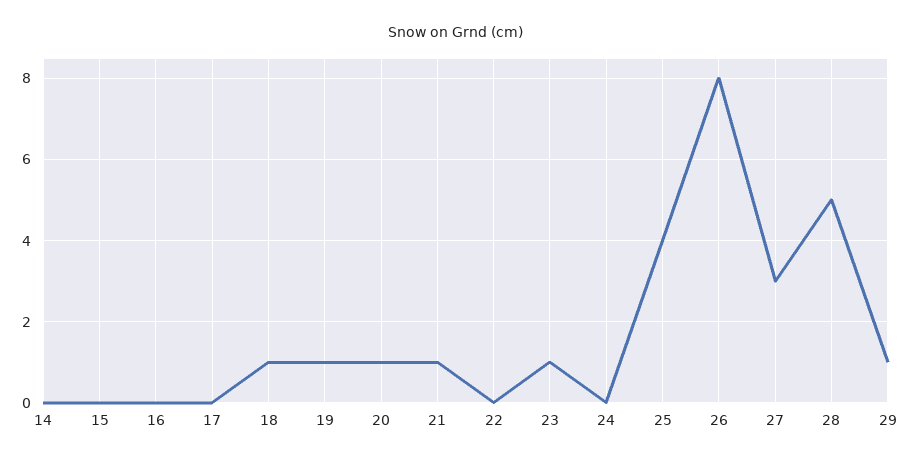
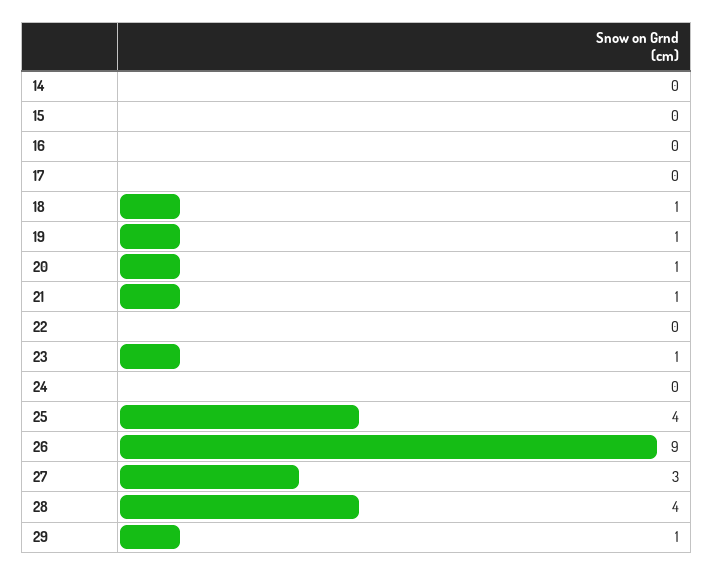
26: 8 -> 9
28: 5 -> 4

